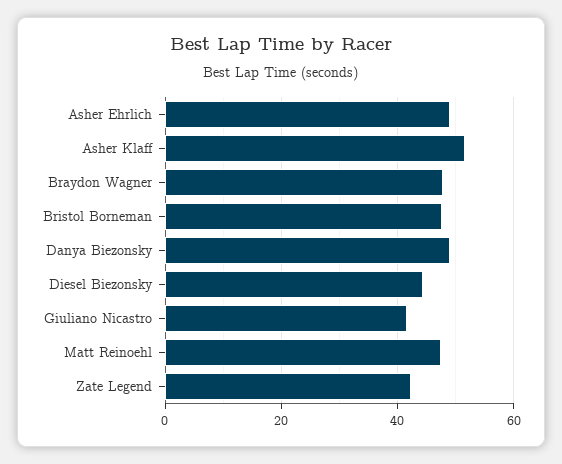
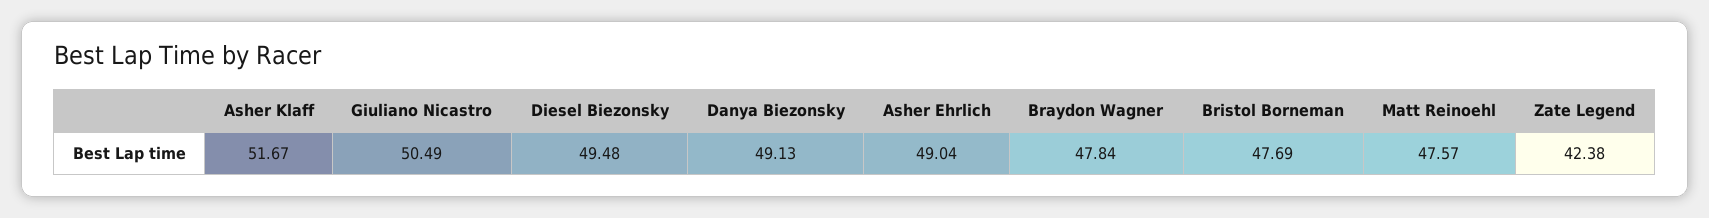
Diesel Biezonsky: 44 -> 49.48
Giuliano Nicastro: 42 -> 50.49

